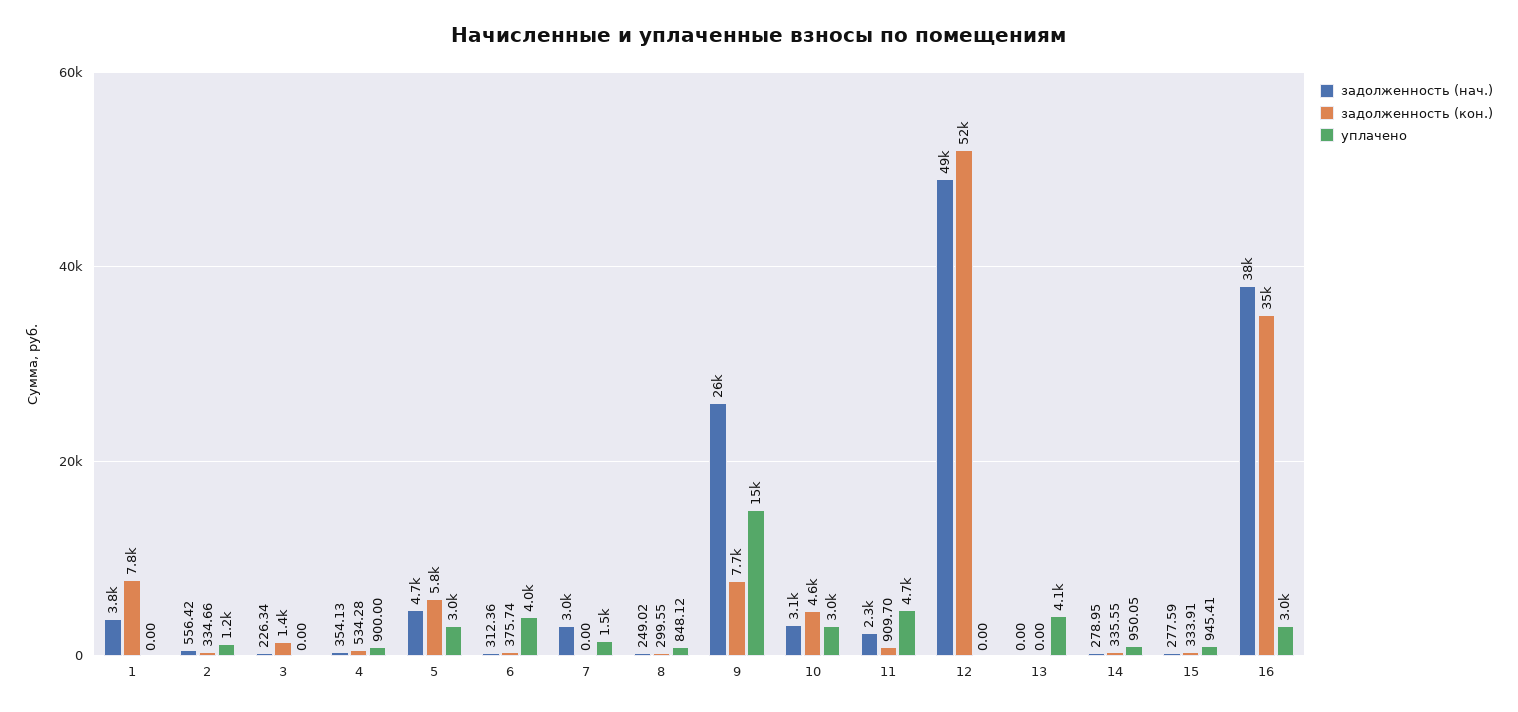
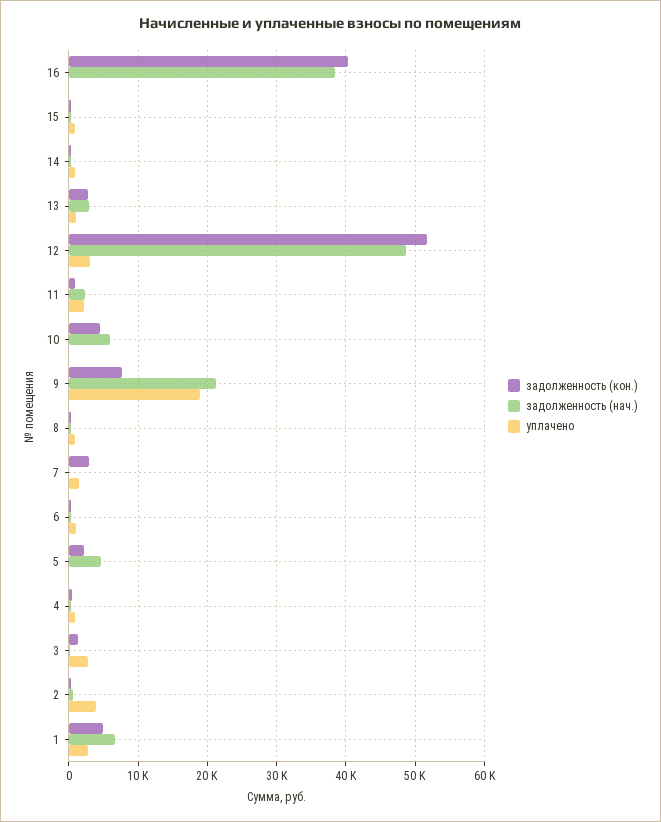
задолженность (нач.), 1: 3800 -> 7000
задолженность (кон.), 1: 7800 -> 5000
уплачено, 1: 0 -> 3000
уплачено, 2: 1200 -> 4000
уплачено, 3: 0 -> 3000
задолженность (кон.), 5: 5800 -> 2000
уплачено, 5: 3000 -> 0
уплачено, 6: 4000 -> 1000
задолженность (нач.), 7: 3000 -> 0
задолженность (кон.), 7: 0 -> 3000
задолженность (нач.), 9: 26000 -> 21000
уплачено, 9: 15000 -> 19000
задолженность (нач.), 10: 3100 -> 6000
уплачено, 10: 3000 -> 0
уплачено, 11: 4700 -> 2000
уплачено, 12: 0 -> 3000
задолженность (нач.), 13: 0 -> 3000
задолженность (кон.), 13: 0 -> 3000
уплачено, 13: 4100 -> 1000
задолженность (кон.), 16: 35000 -> 40000
уплачено, 16: 3000 -> 0

